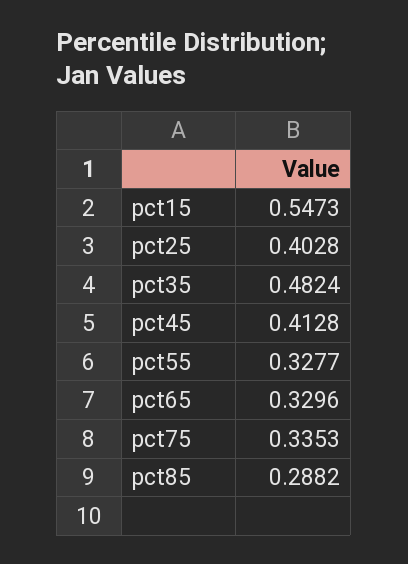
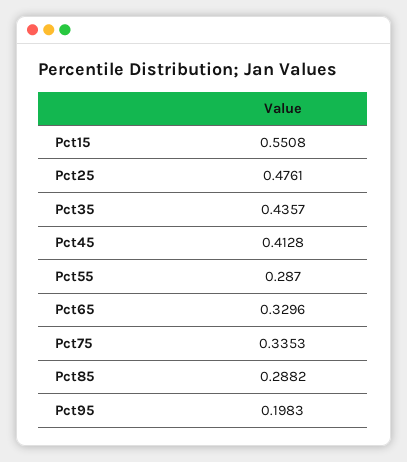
pct15: 0.5473 -> 0.5508
pct25: 0.4028 -> 0.4761
pct35: 0.4824 -> 0.4357
pct55: 0.3277 -> 0.287
Pct95: none -> 0.1983

